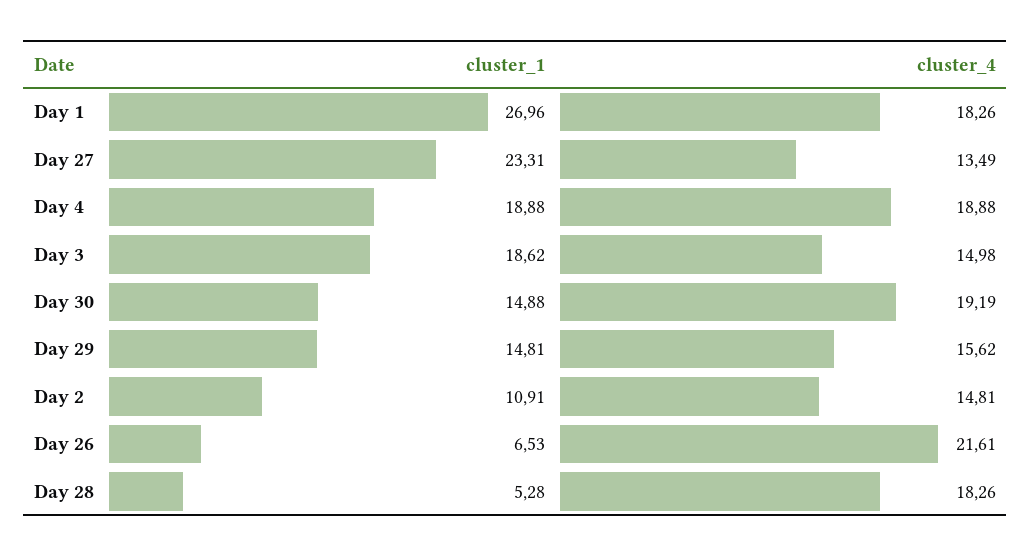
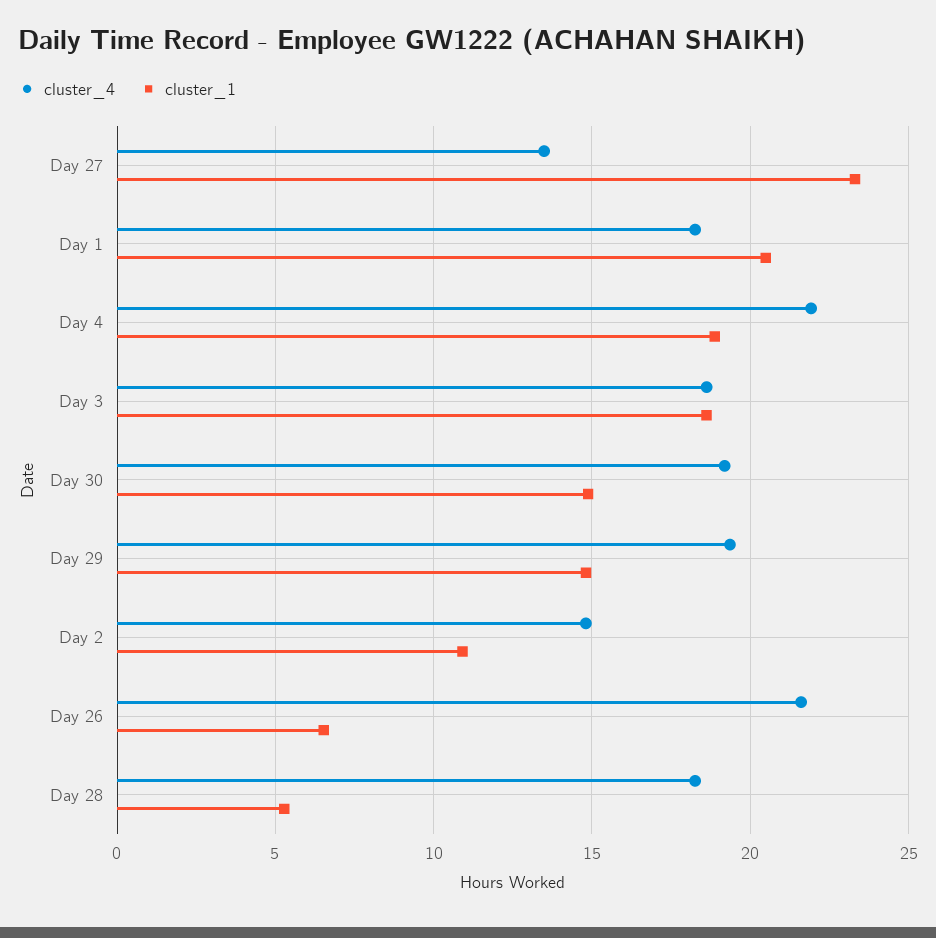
cluster_1, Day 1: 26.96 -> 20.5
cluster_4, Day 4: 18.88 -> 22
cluster_4, Day 3: 14.98 -> 18.5
cluster_4, Day 29: 15.62 -> 19.5

